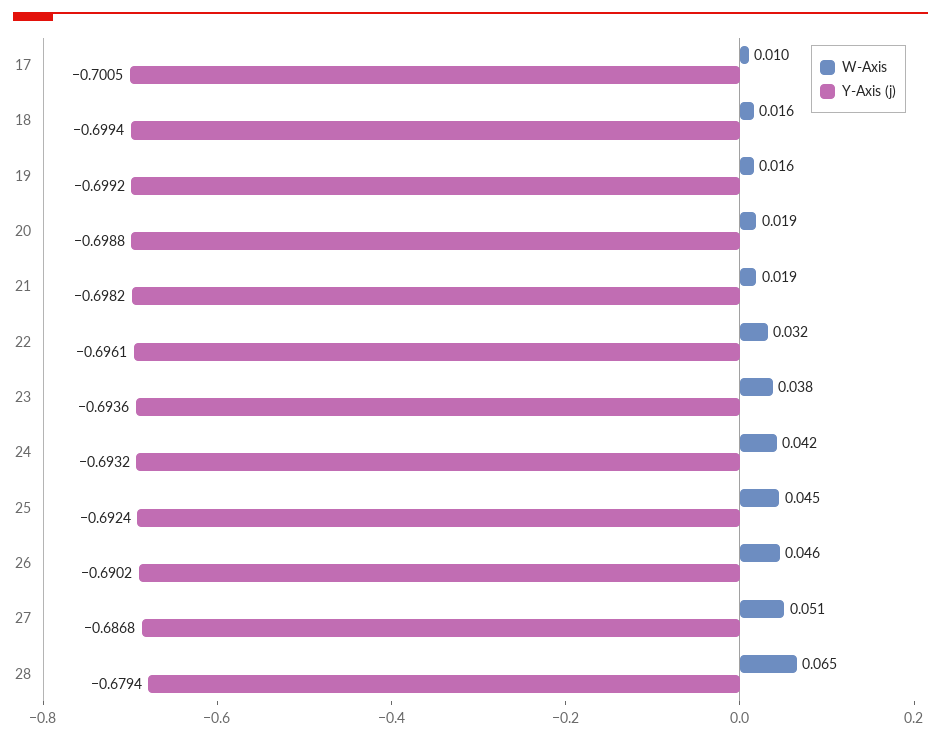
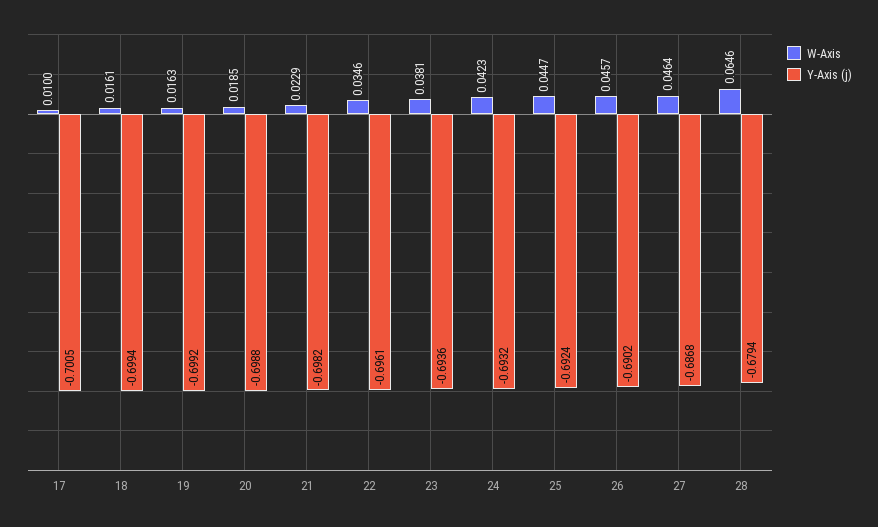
W-Axis, 21: 0.019 -> 0.0229
W-Axis, 22: 0.032 -> 0.0346
W-Axis, 27: 0.051 -> 0.0464

